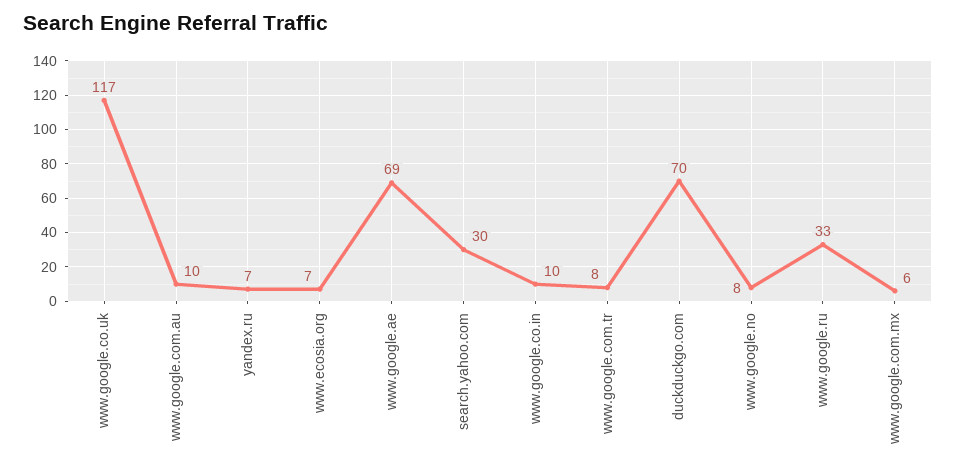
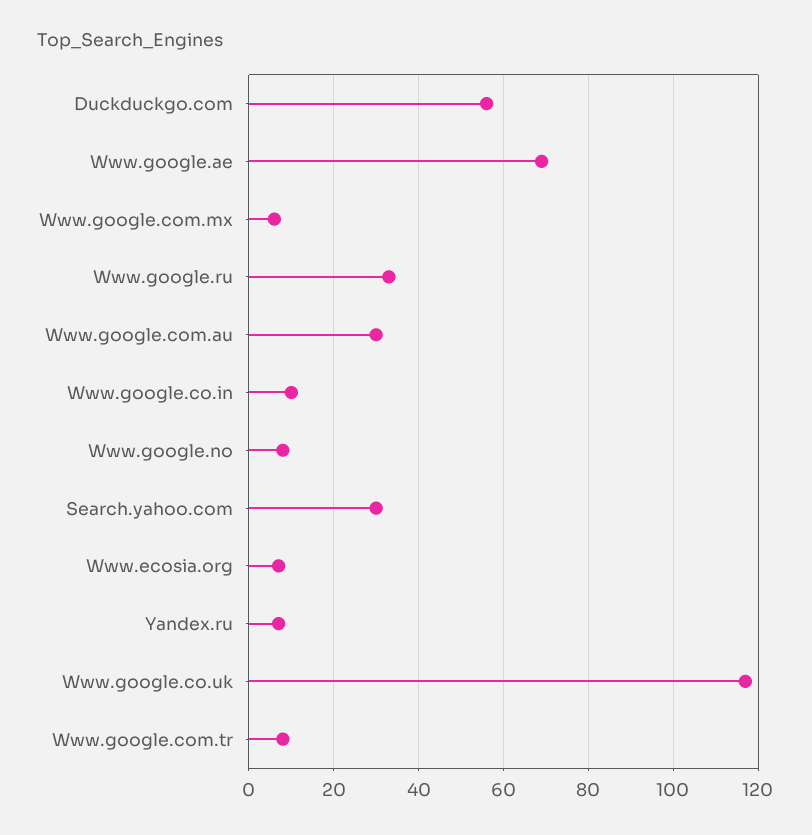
www.google.com.au: 10 -> 30
duckduckgo.com: 70 -> 55

